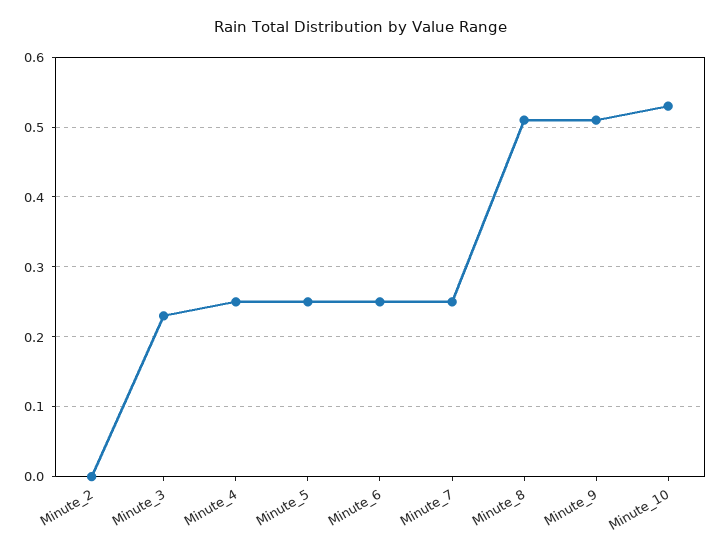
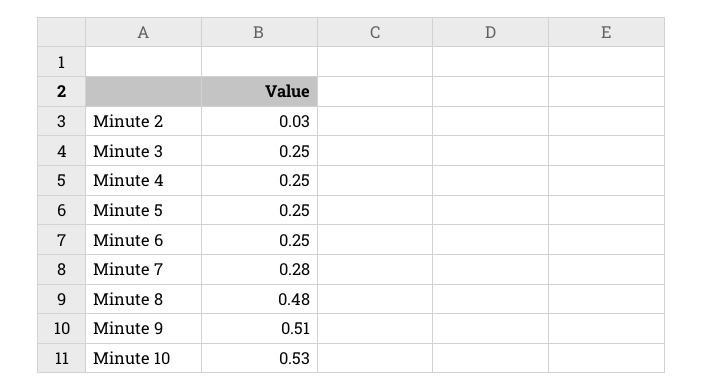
Minute_2: 0 -> 0.03
Minute_3: 0.23 -> 0.25
Minute_7: 0.25 -> 0.28
Minute_8: 0.51 -> 0.48

